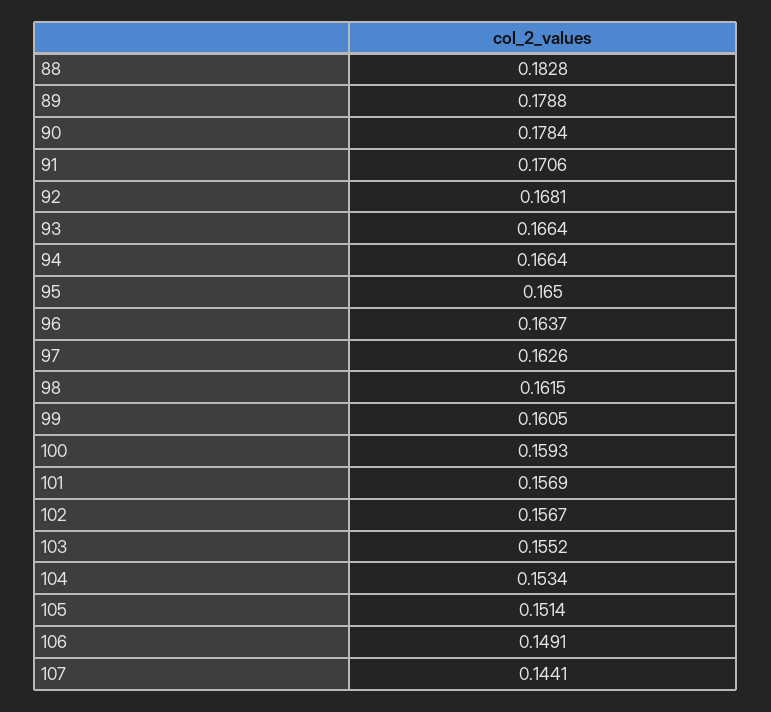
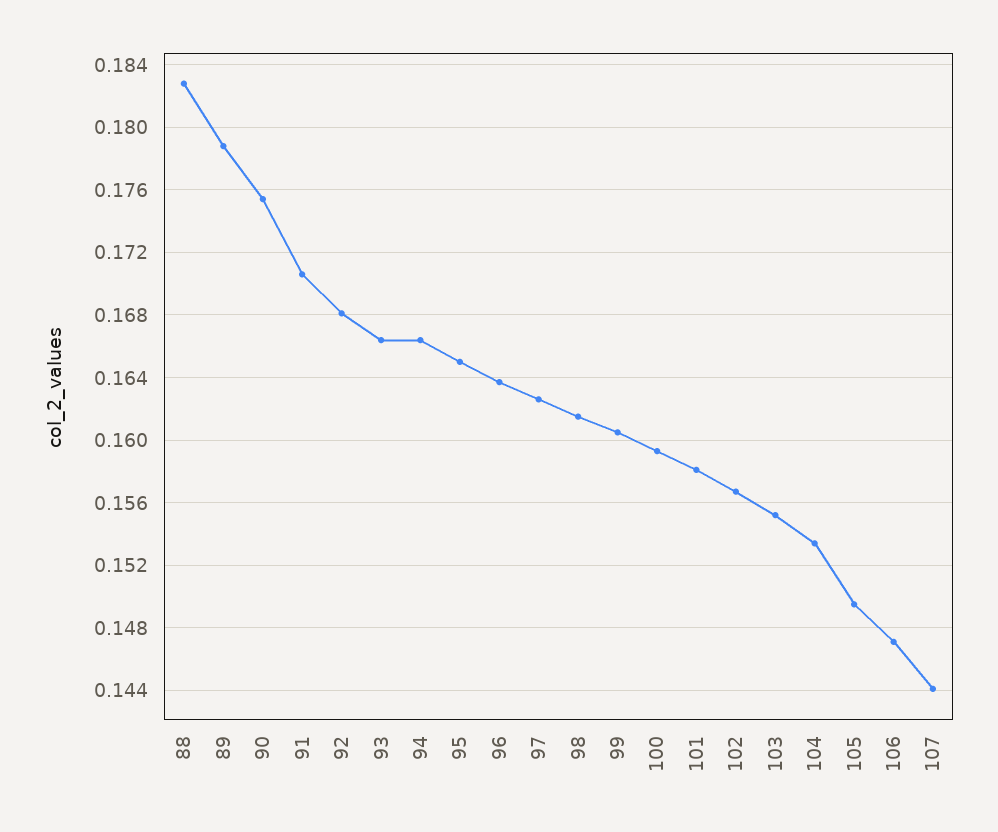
90: 0.1784 -> 0.1755
101: 0.1569 -> 0.158
105: 0.1514 -> 0.1495
106: 0.1491 -> 0.147

